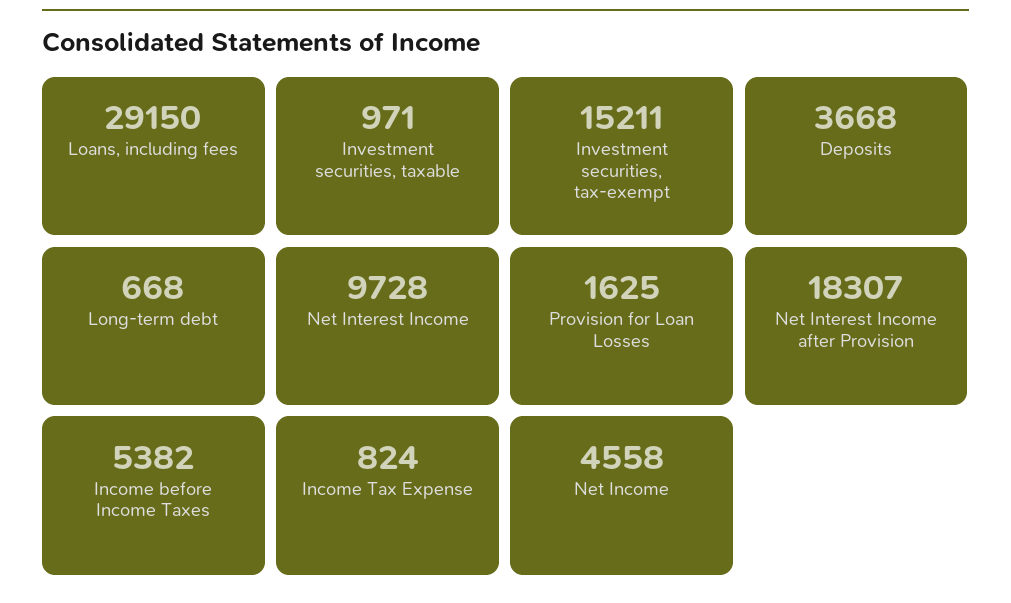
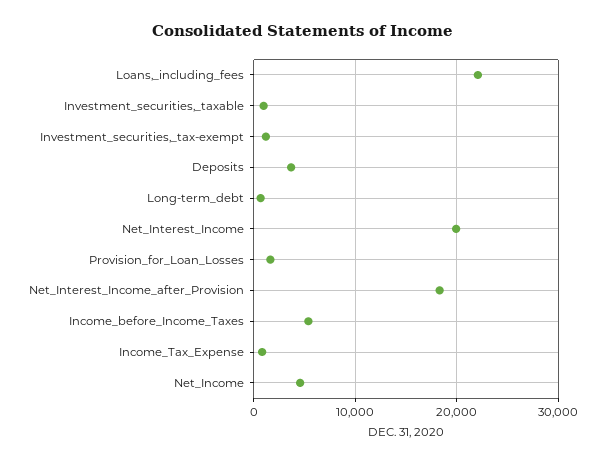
Loans, including fees: 29150 -> 22000
Investment securities, tax-exempt: 15211 -> 1000
Net Interest Income: 9728 -> 20000

